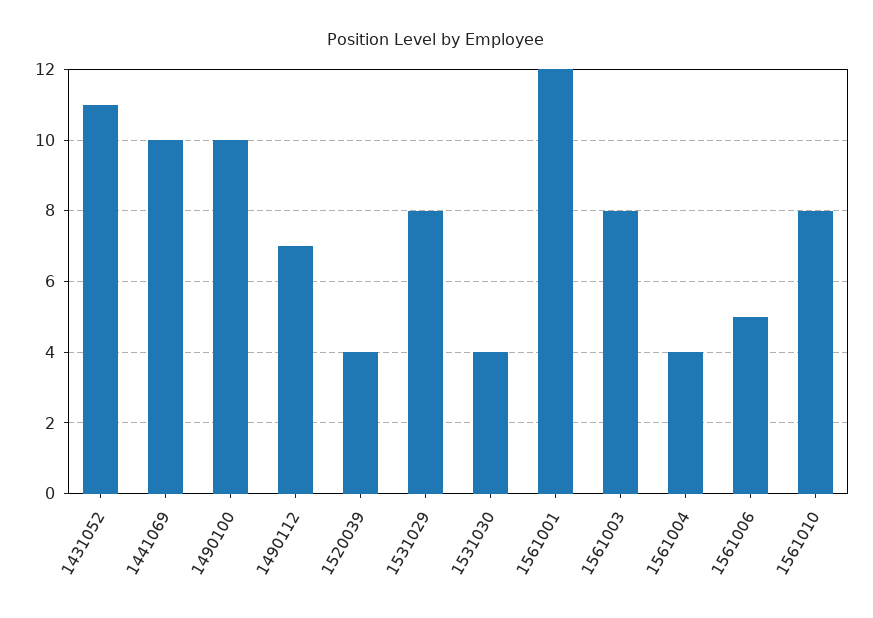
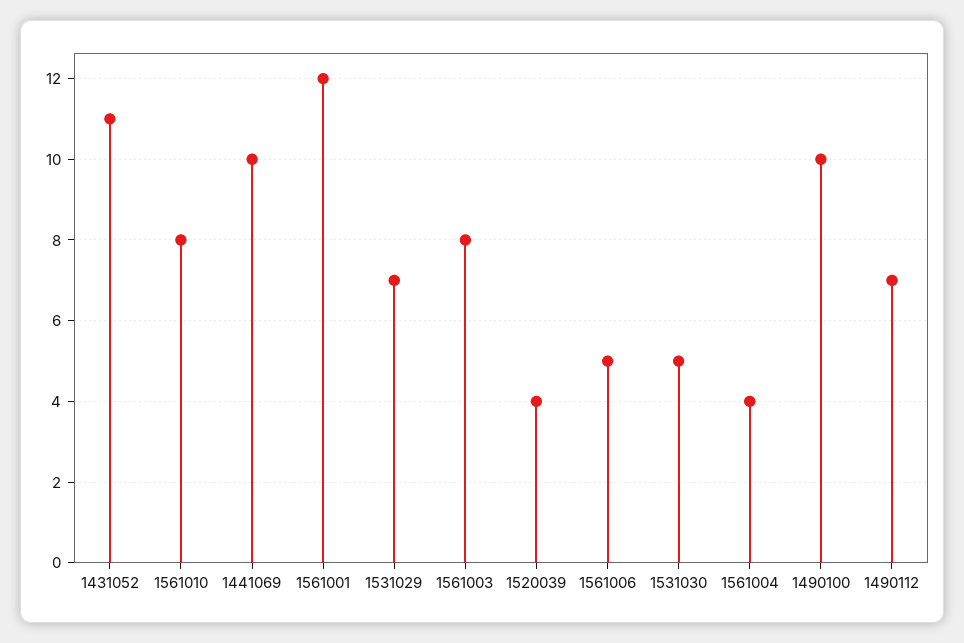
1531029: 8 -> 7
1531030: 4 -> 5

